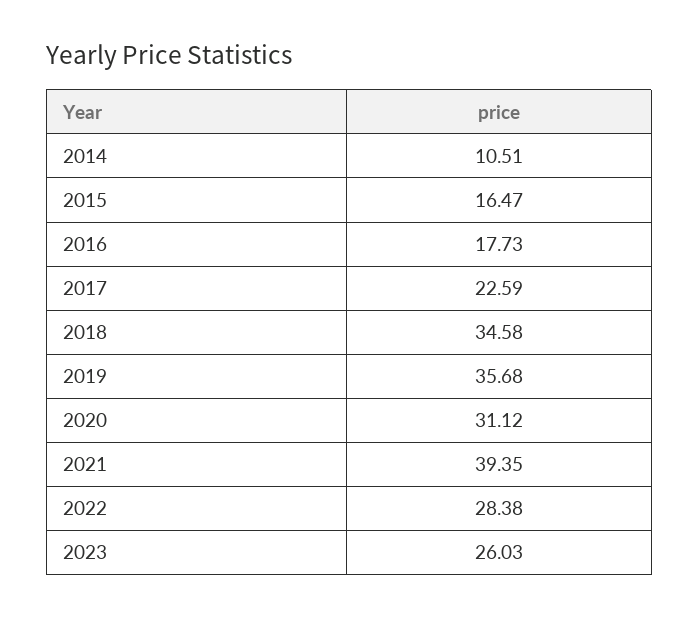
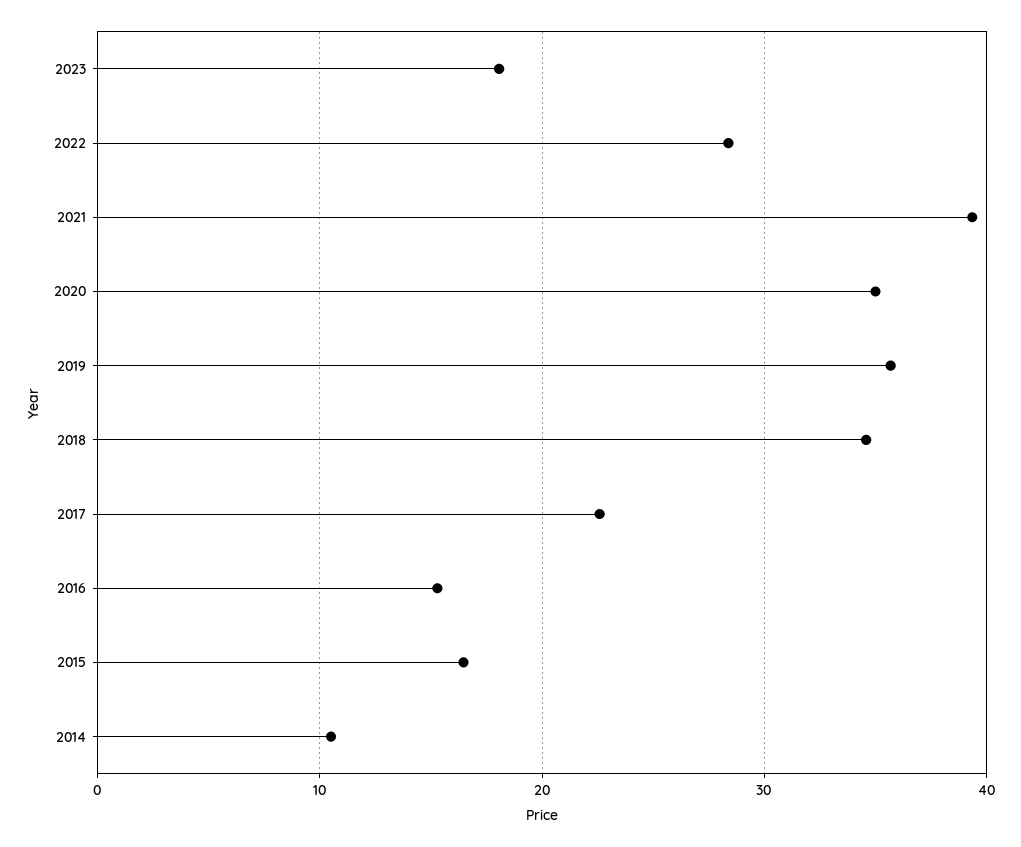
2016: 17.73 -> 15
2020: 31.12 -> 35
2023: 26.03 -> 18

